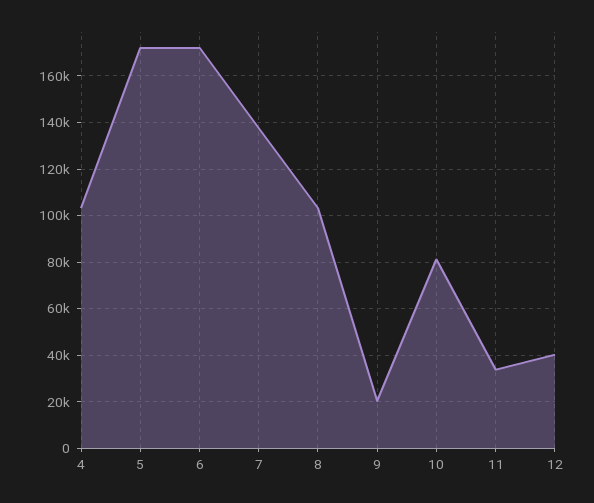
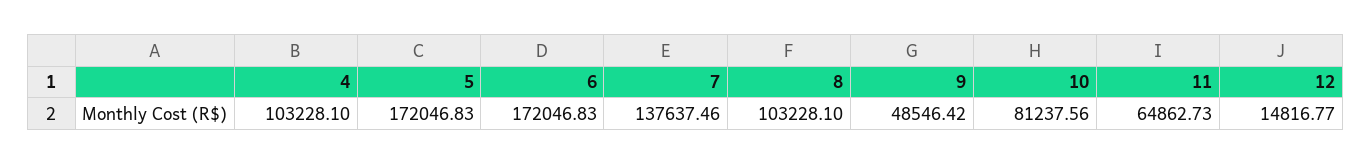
9: 20000 -> 48546.42
11: 35000 -> 64862.73
12: 40000 -> 14816.77

